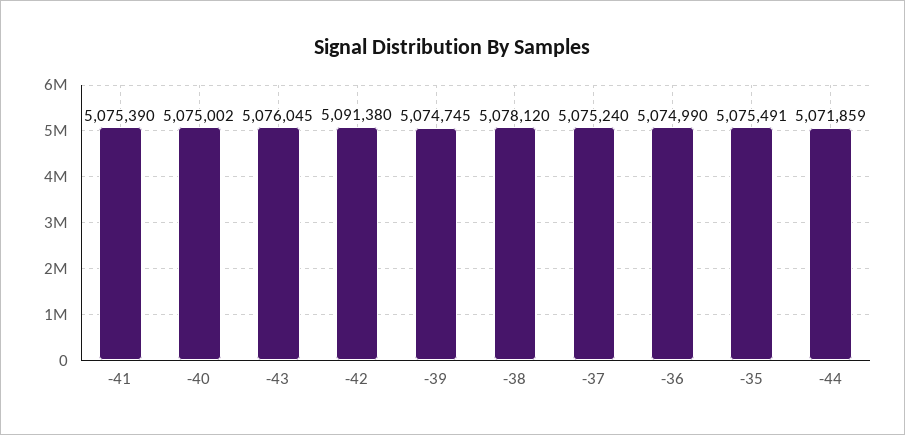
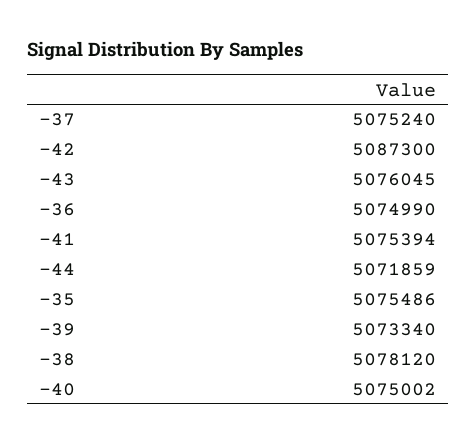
-41: 5075390 -> 5075394
-42: 5091380 -> 5087300
-39: 5074745 -> 5073340
-35: 5075491 -> 5075486

